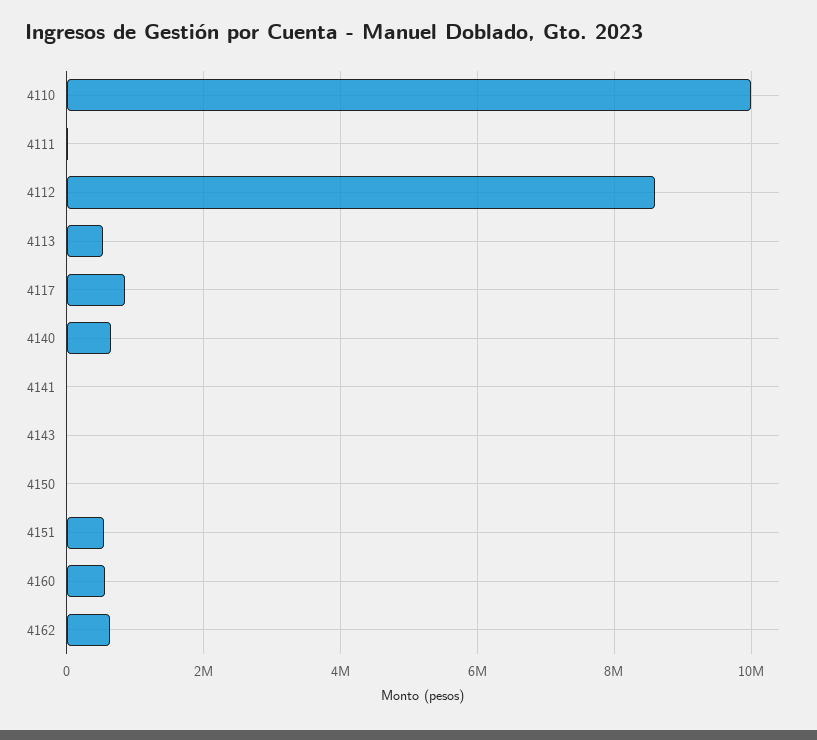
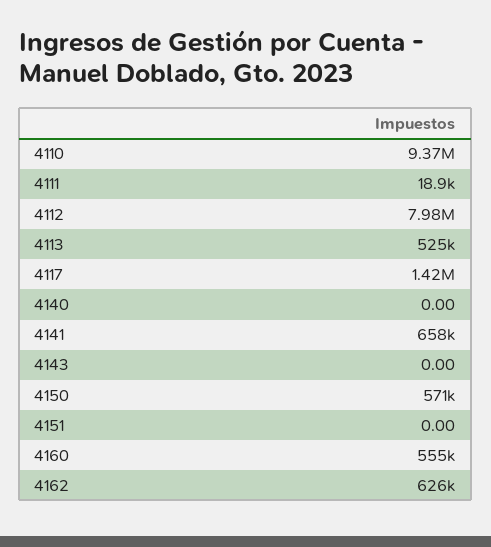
4110: 10000000 -> 9370000
4112: 8600000 -> 7980000
4117: 800000 -> 1420000
4140: 600000 -> 0
4141: 0 -> 658000
4150: 0 -> 571000
4151: 600000 -> 0

